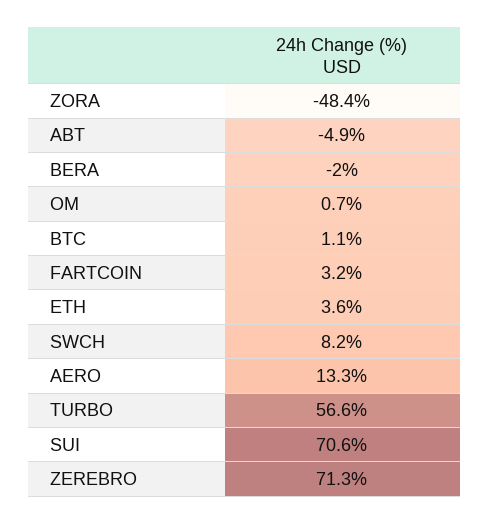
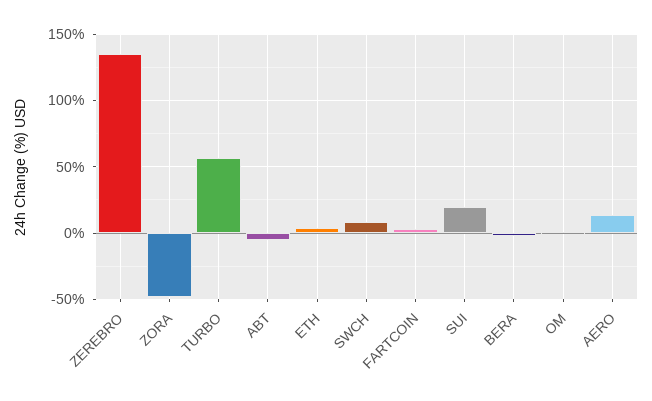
BTC: 1.1 -> none
SUI: 70.6 -> 20
ZEREBRO: 71.3 -> 135

